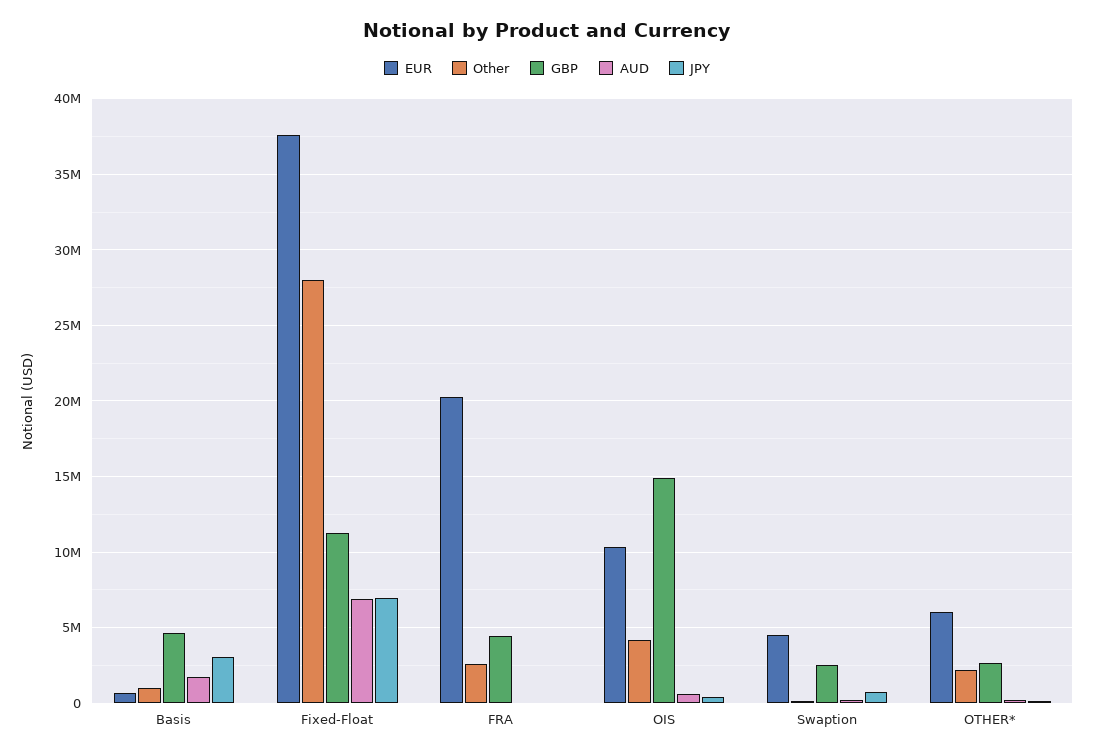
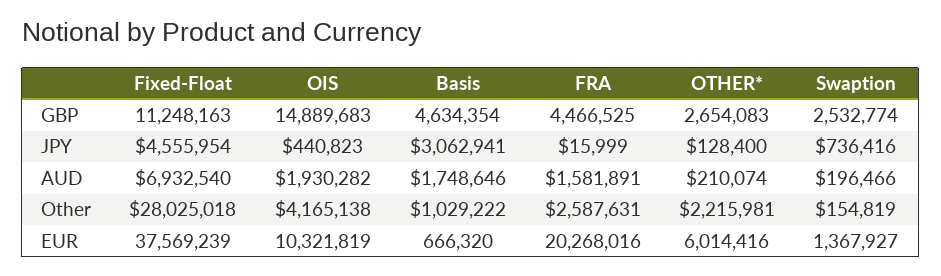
JPY, Fixed-Float: 7000000 -> 4555954
AUD, FRA: 0 -> 1581891
AUD, OIS: 500000 -> 1930282
EUR, Swaption: 4500000 -> 1367927

